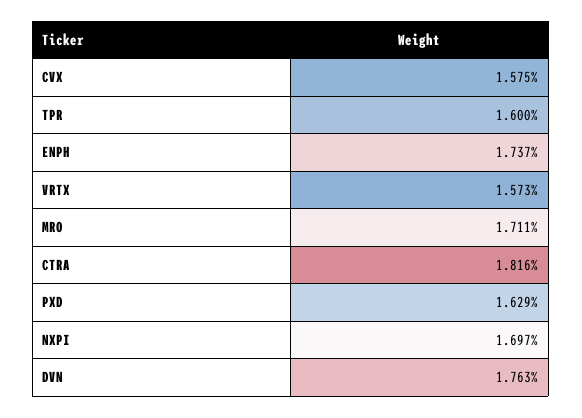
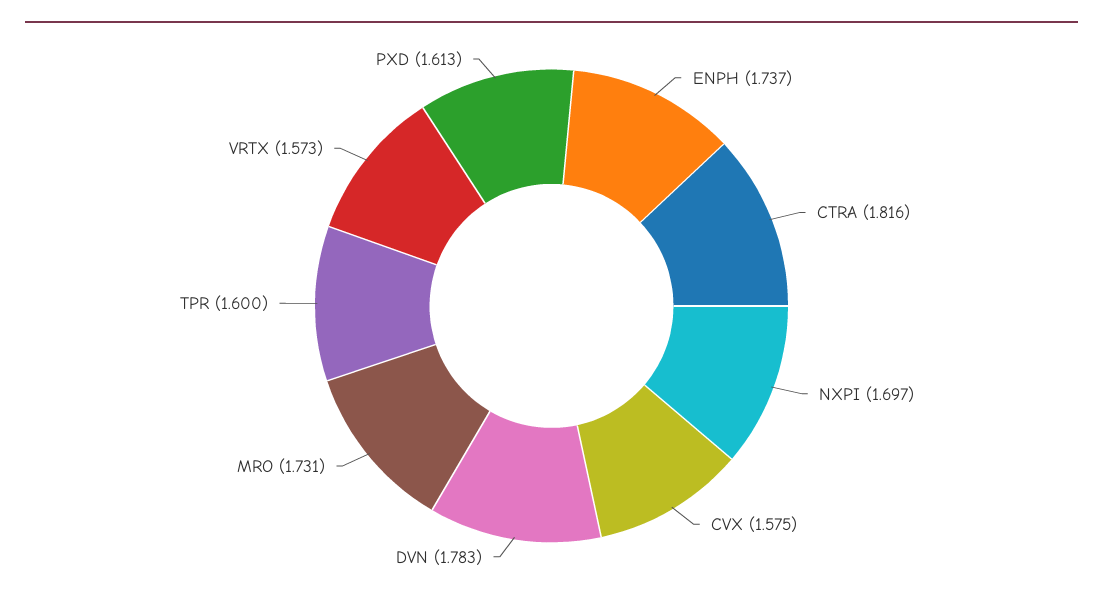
MRO: 1.711 -> 1.731
PXD: 1.629 -> 1.613
DVN: 1.763 -> 1.783

